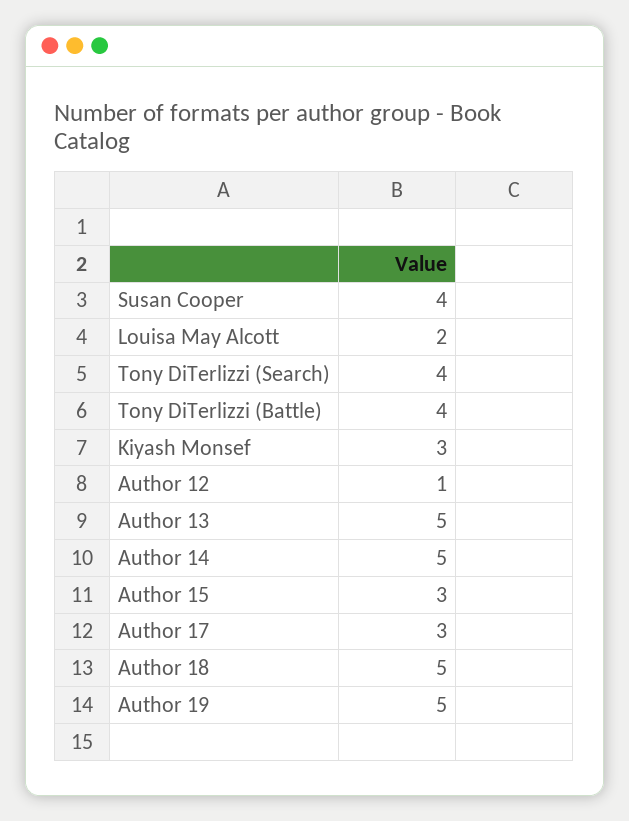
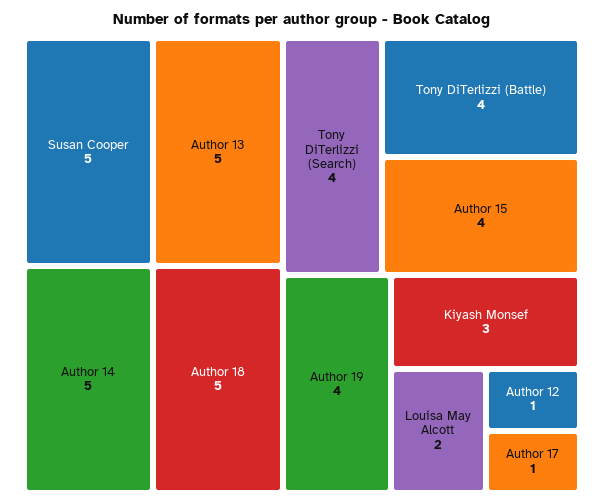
Susan Cooper: 4 -> 5
Author 15: 3 -> 4
Author 17: 3 -> 1
Author 19: 5 -> 4

